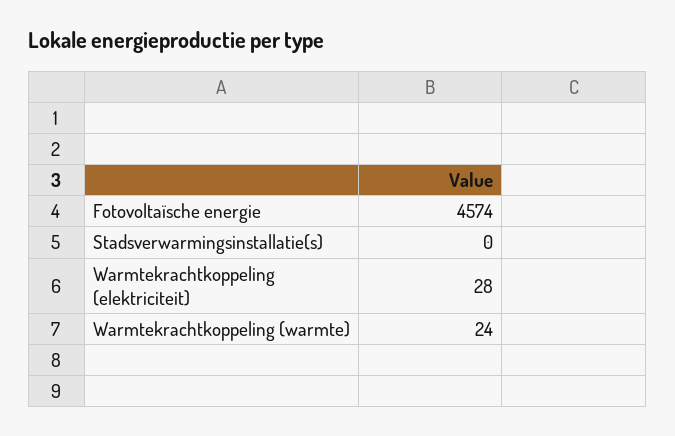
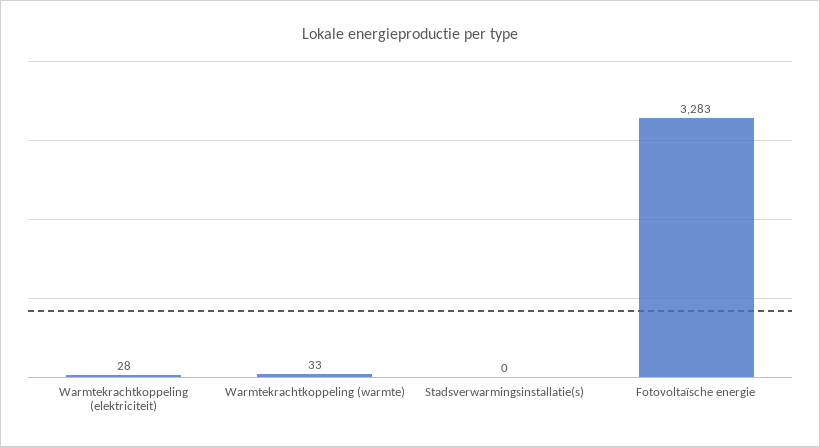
Fotovoltaïsche energie: 4574 -> 3283
Warmtekrachtkoppeling (warmte): 24 -> 33

